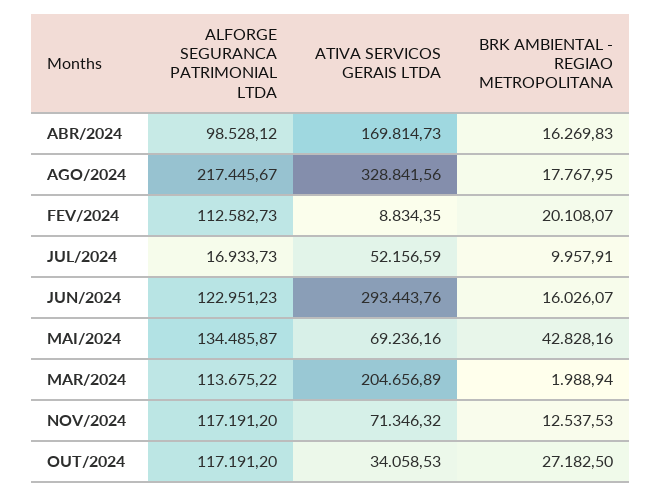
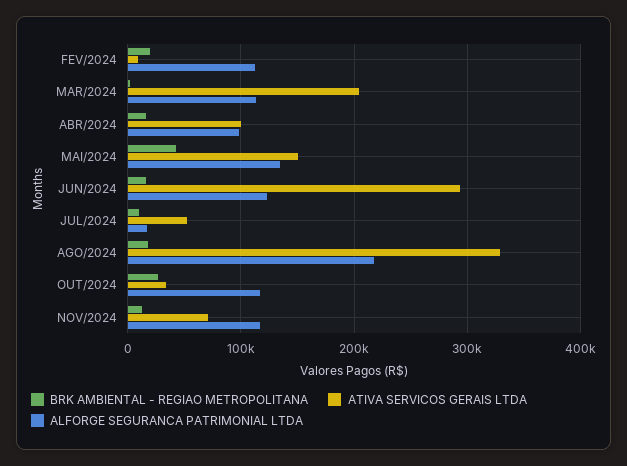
ATIVA SERVICOS GERAIS LTDA, ABR/2024: 169814.73 -> 100000
ATIVA SERVICOS GERAIS LTDA, MAI/2024: 69236.16 -> 150000

